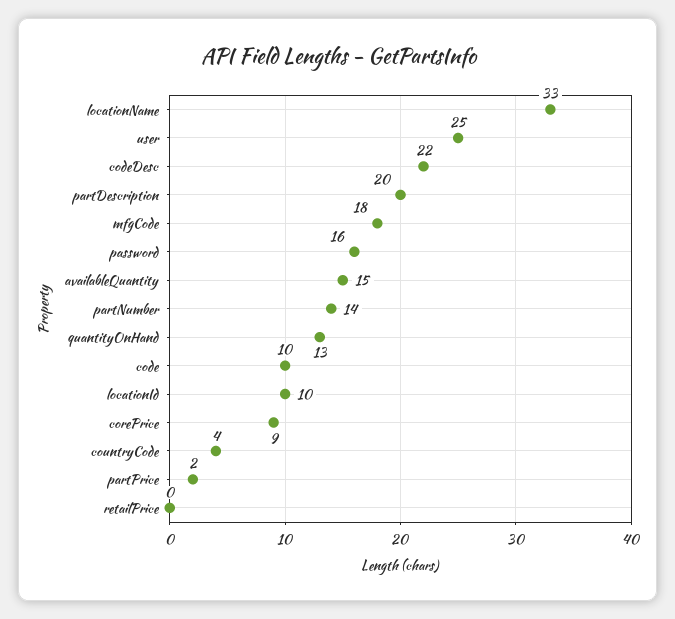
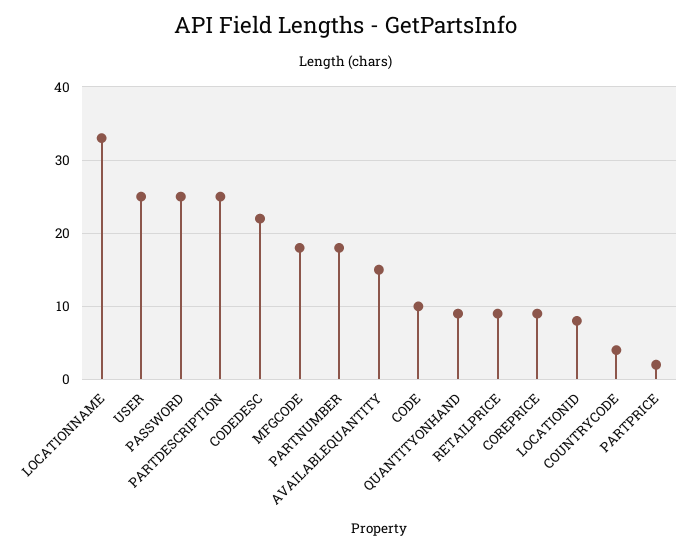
partDescription: 20 -> 25
password: 16 -> 25
partNumber: 14 -> 18
quantityOnHand: 13 -> 9
locationId: 10 -> 8
retailPrice: 0 -> 9

